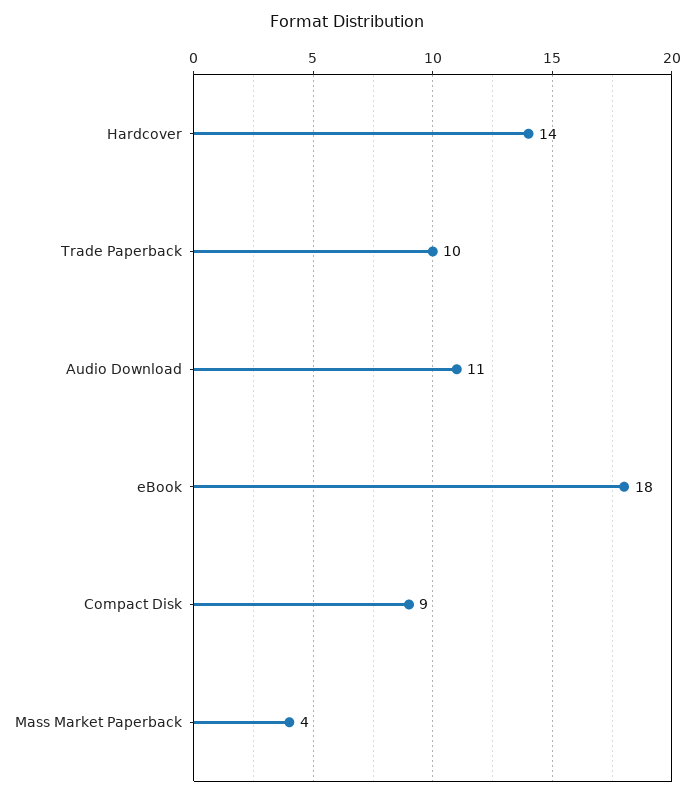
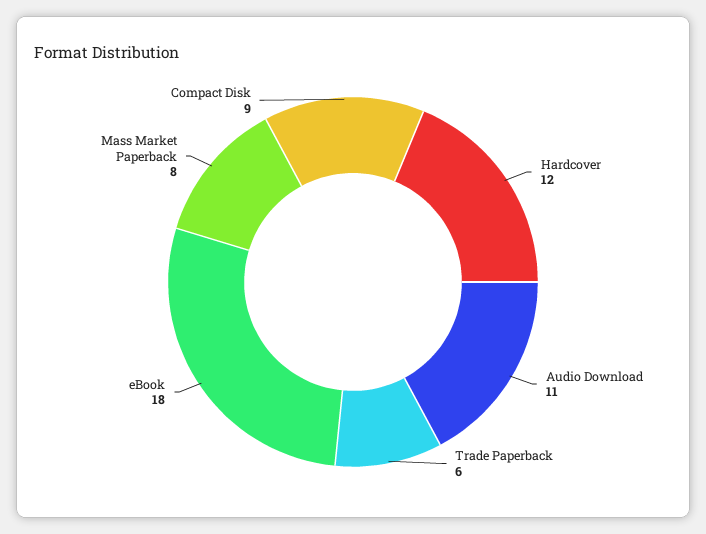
Hardcover: 14 -> 12
Trade Paperback: 10 -> 6
Mass Market Paperback: 4 -> 8

